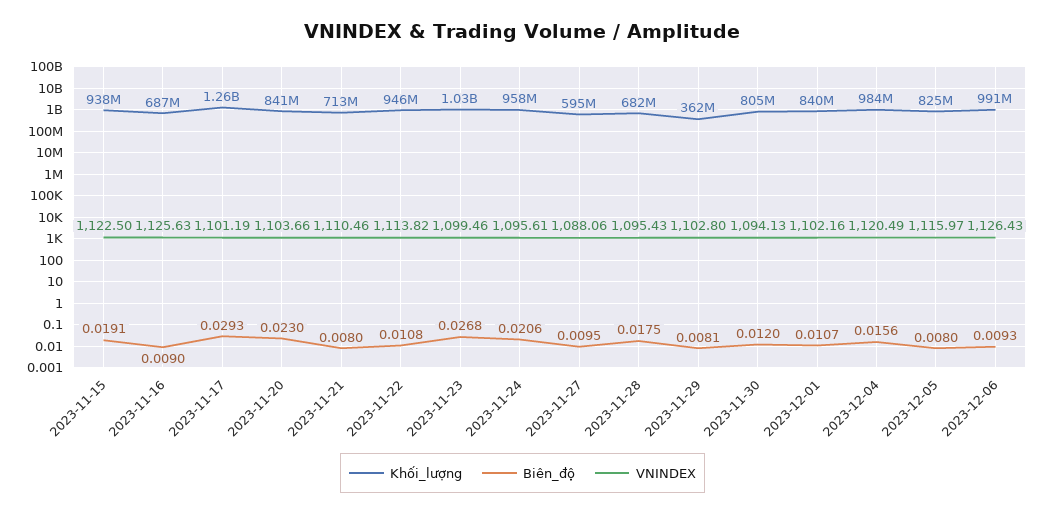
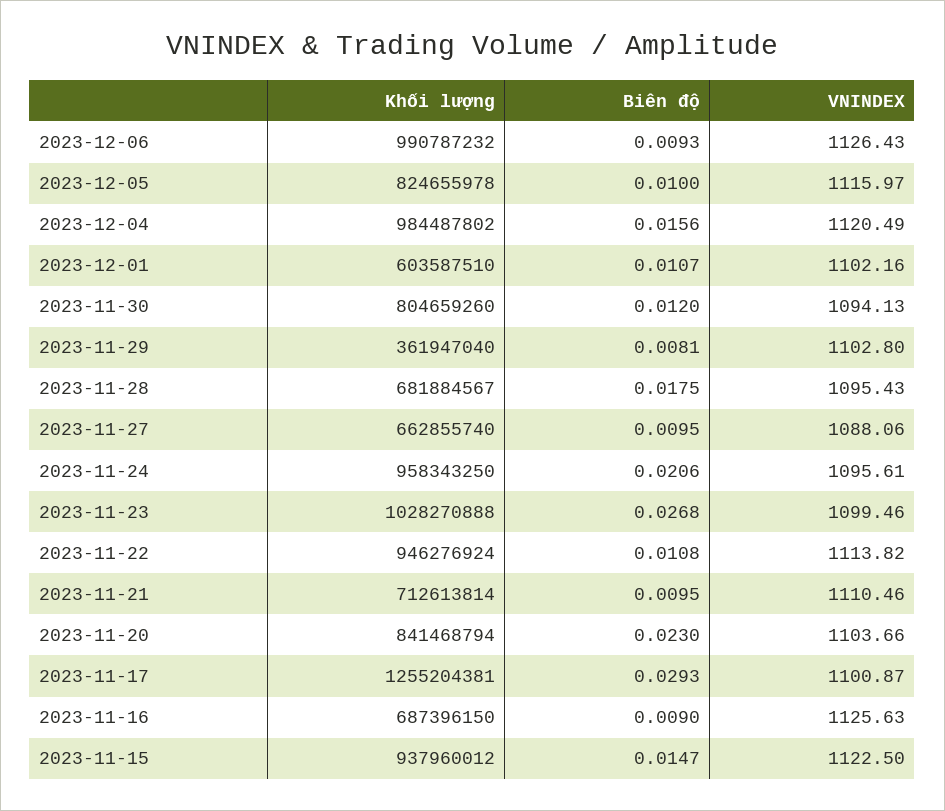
Biên_độ, 2023-11-15: 0.0191 -> 0.0147
VNINDEX, 2023-11-17: 1101.19 -> 1100.87
Biên_độ, 2023-11-21: 0.008 -> 0.0095
Khối_lượng, 2023-11-27: 595000000 -> 662855740
Khối_lượng, 2023-12-01: 840000000 -> 603587510
Biên_độ, 2023-12-05: 0.008 -> 0.01

